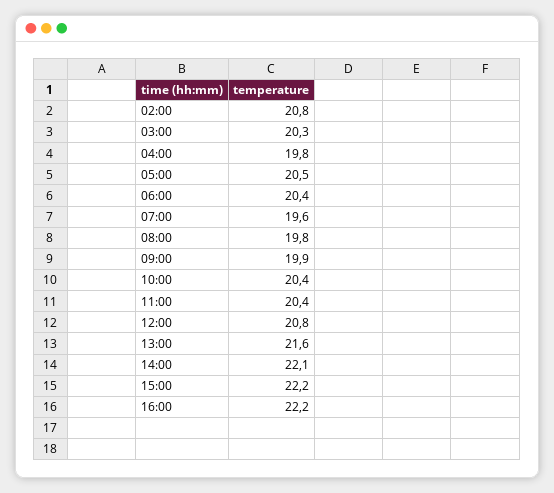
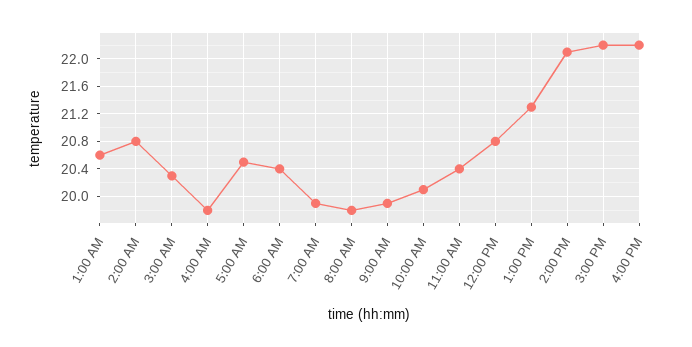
07:00: 19.6 -> 19.9
10:00: 20.4 -> 20.1
13:00: 21.6 -> 21.3
1:00 AM: none -> 20.6

